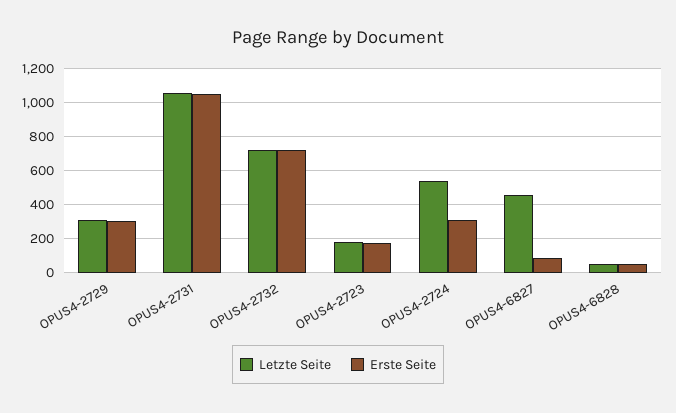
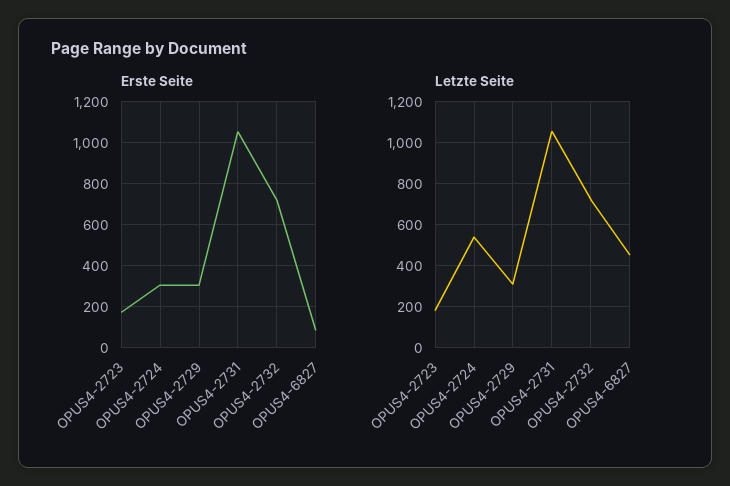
Letzte Seite, OPUS4-6828: 50 -> none
Erste Seite, OPUS4-6828: 50 -> none

